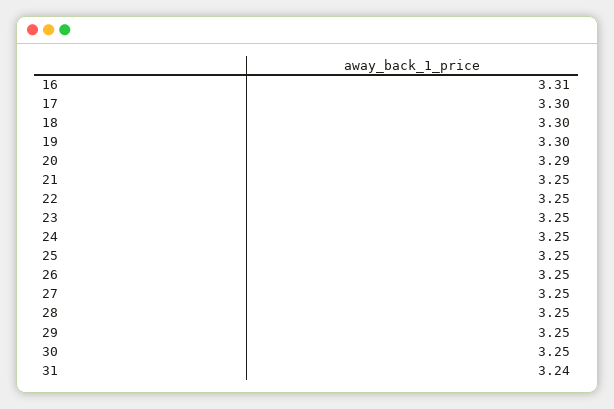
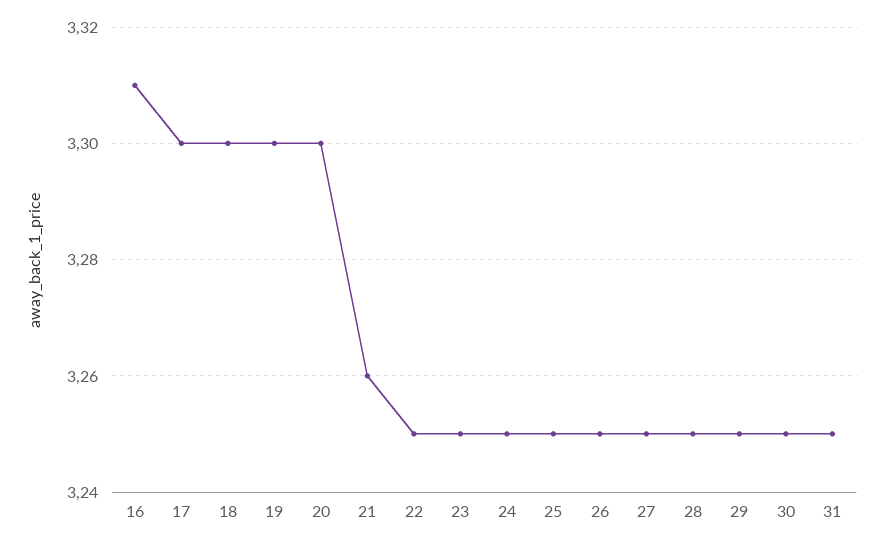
20: 3.29 -> 3.3
21: 3.25 -> 3.26
31: 3.24 -> 3.25

